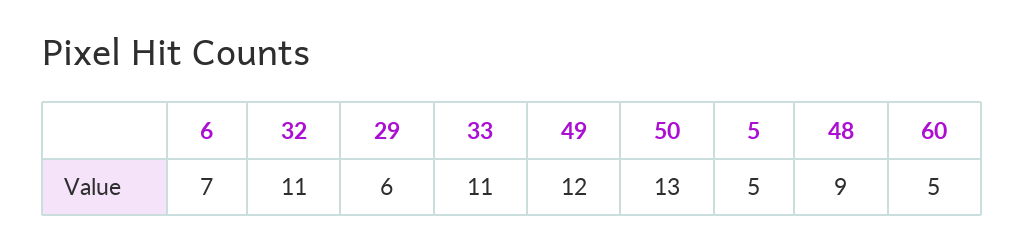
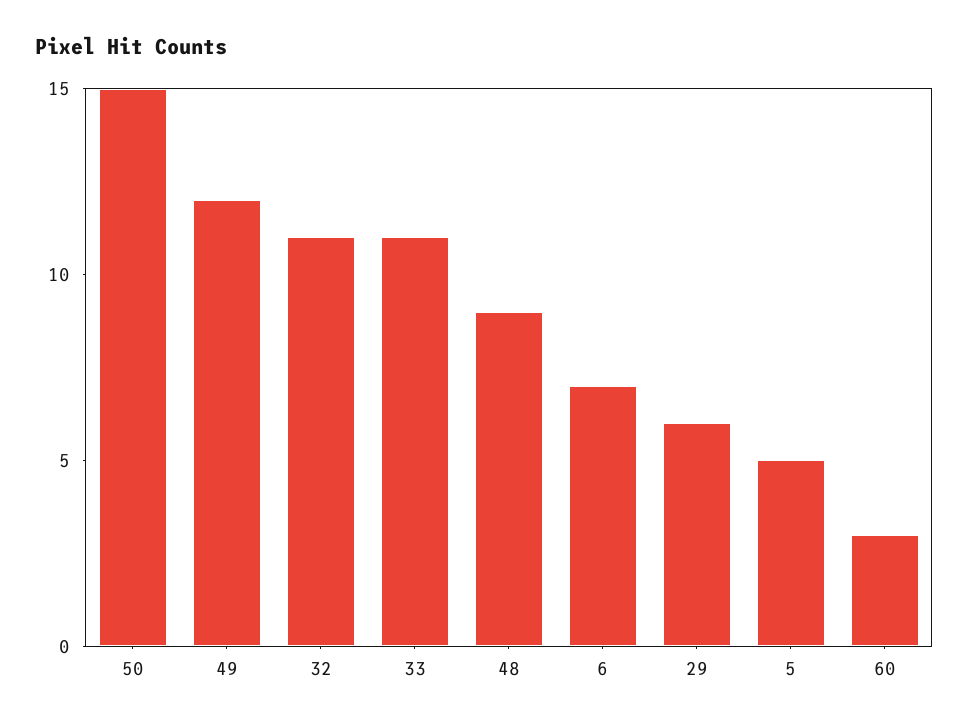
50: 13 -> 15
60: 5 -> 3

